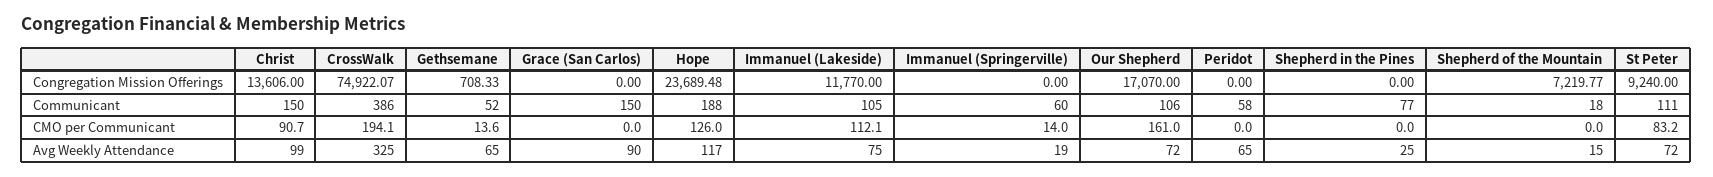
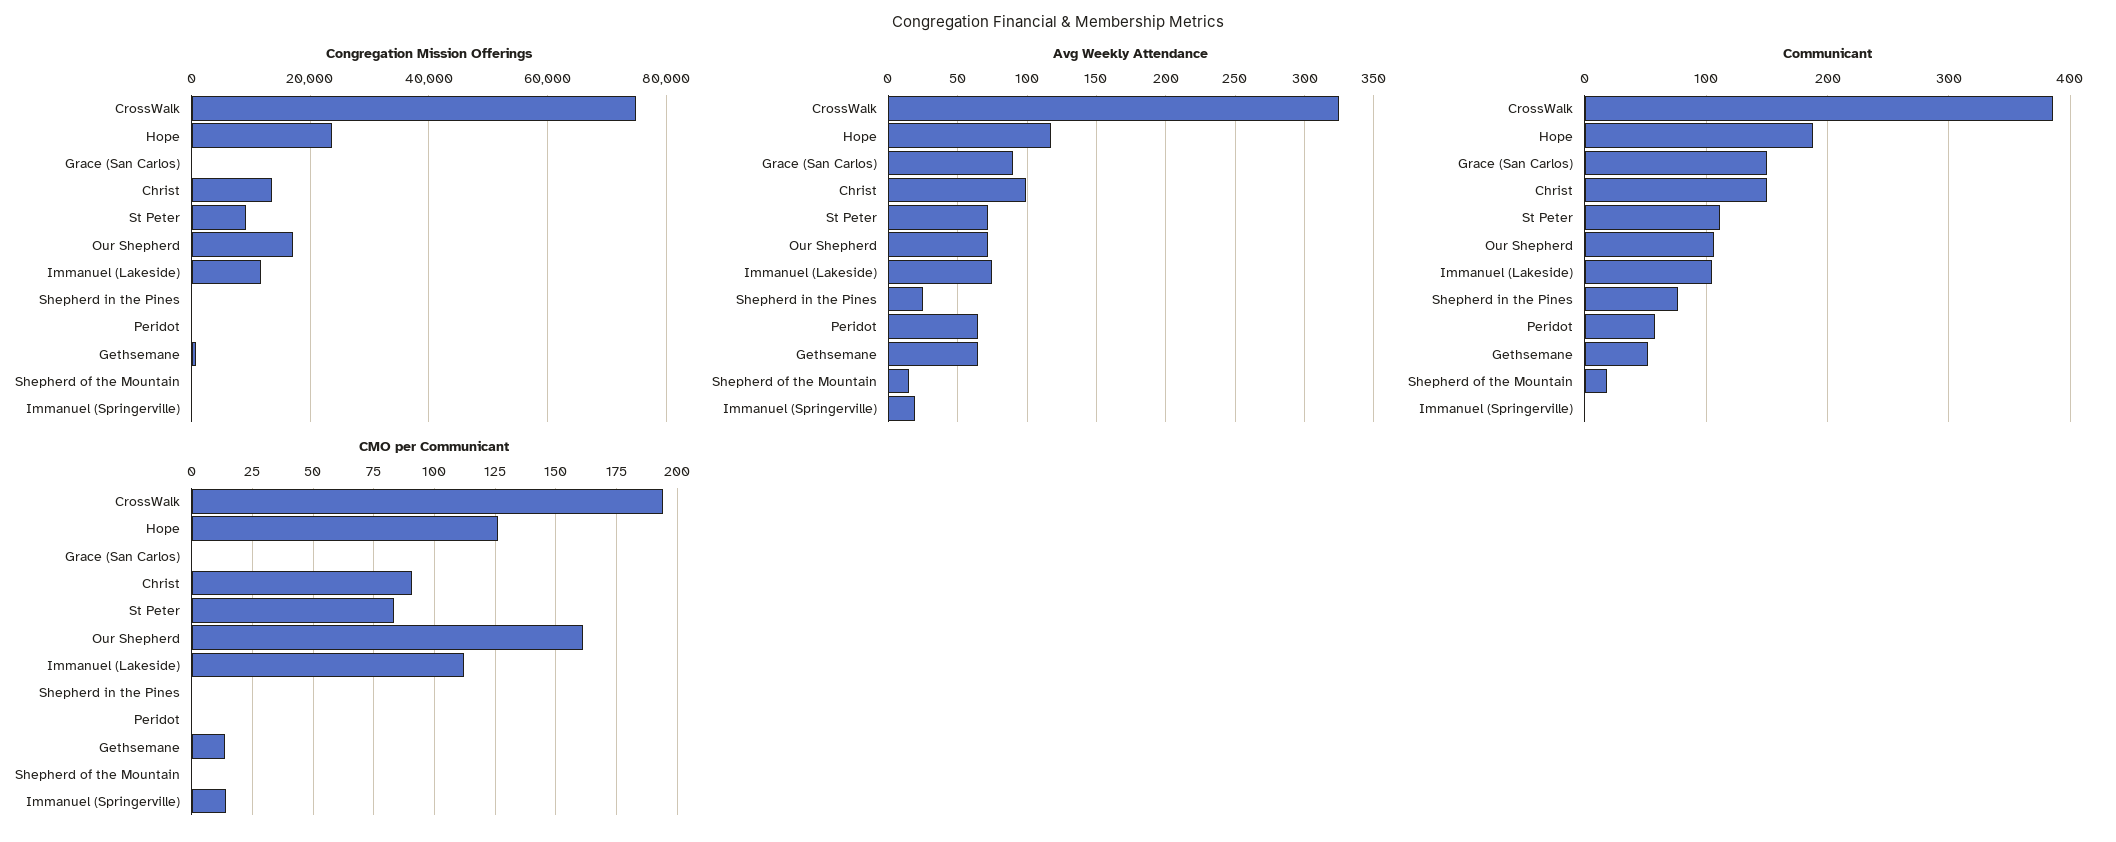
Congregation Mission Offerings, Shepherd of the Mountain: 7219.77 -> 0
Communicant, Immanuel (Springerville): 60 -> 0

